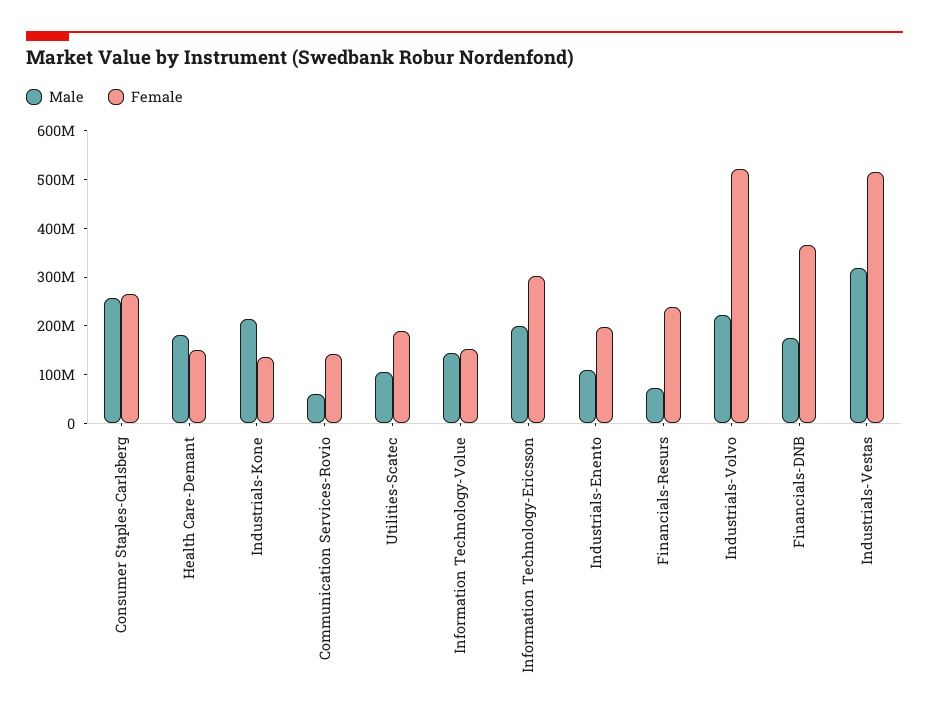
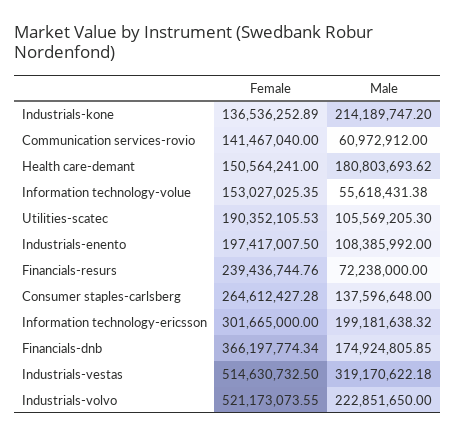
Male, Consumer Staples-Carlsberg: 260000000 -> 137596648
Male, Information Technology-Volue: 140000000 -> 55618431.38

